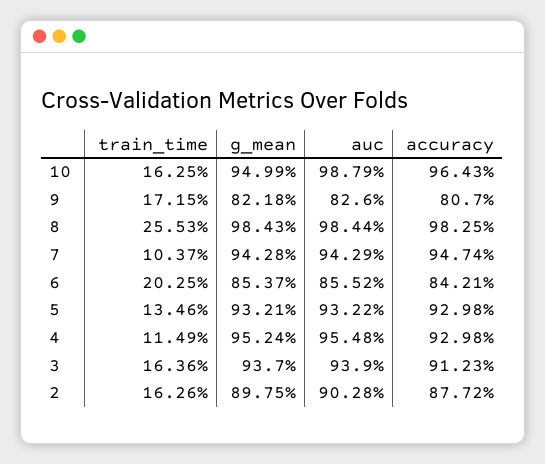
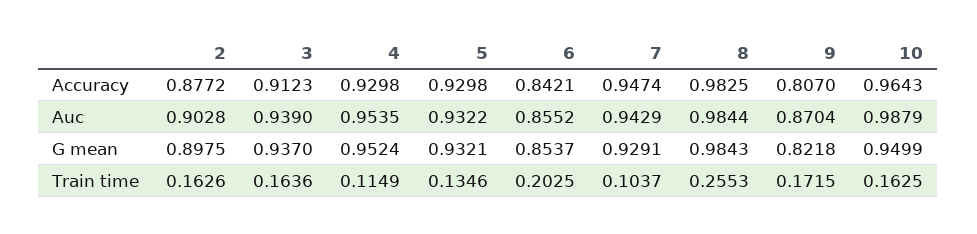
auc, 9: 0.826 -> 0.8704
g_mean, 7: 0.9428 -> 0.9291
auc, 4: 0.9548 -> 0.9535

